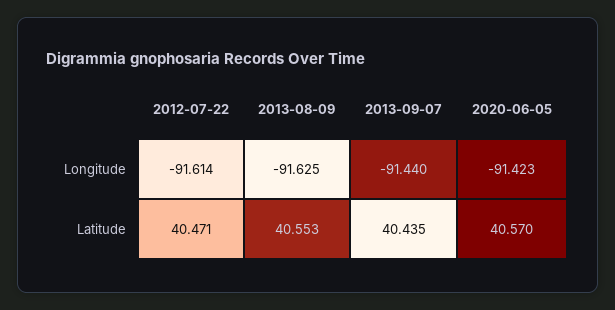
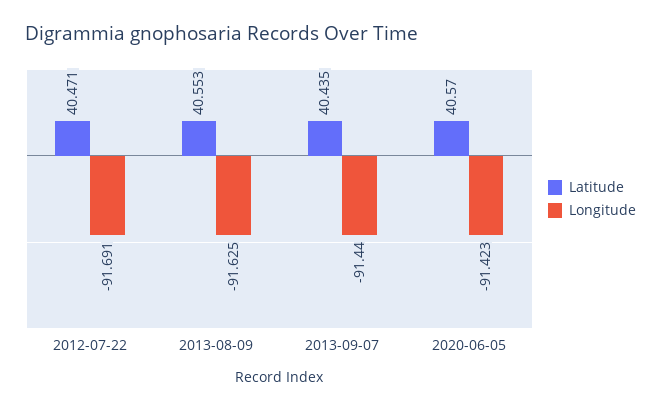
Longitude, 2012-07-22: -91.614 -> -91.691

